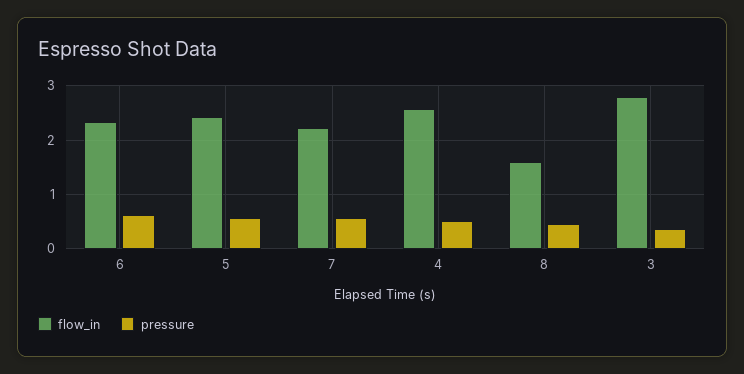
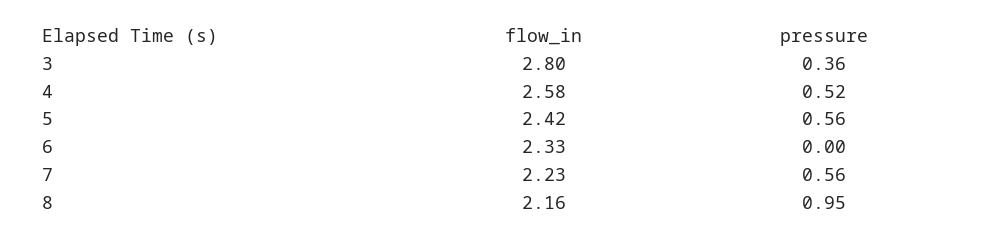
pressure, 6: 0.6 -> 0
flow_in, 8: 1.6 -> 2.16
pressure, 8: 0.4 -> 0.95

